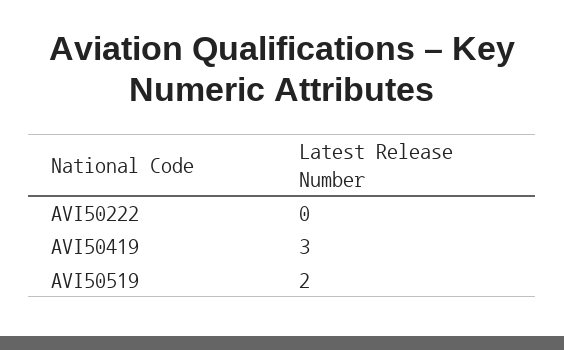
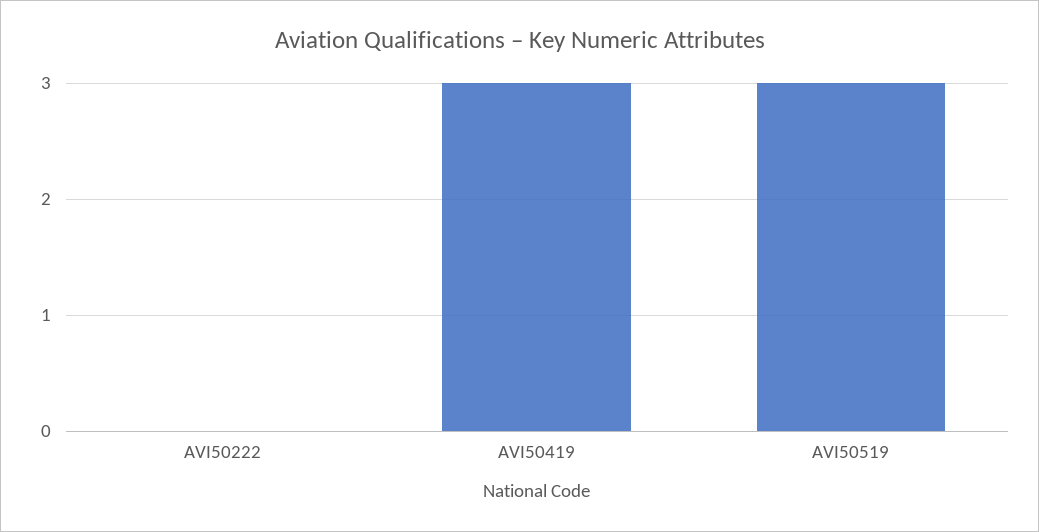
AVI50519: 2 -> 3

